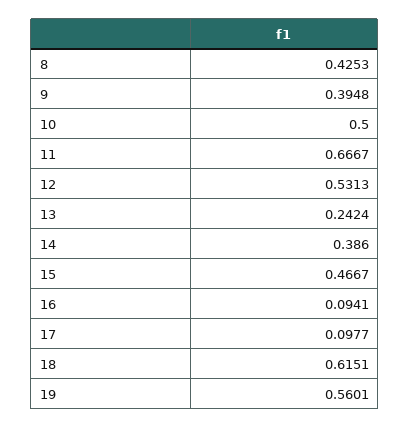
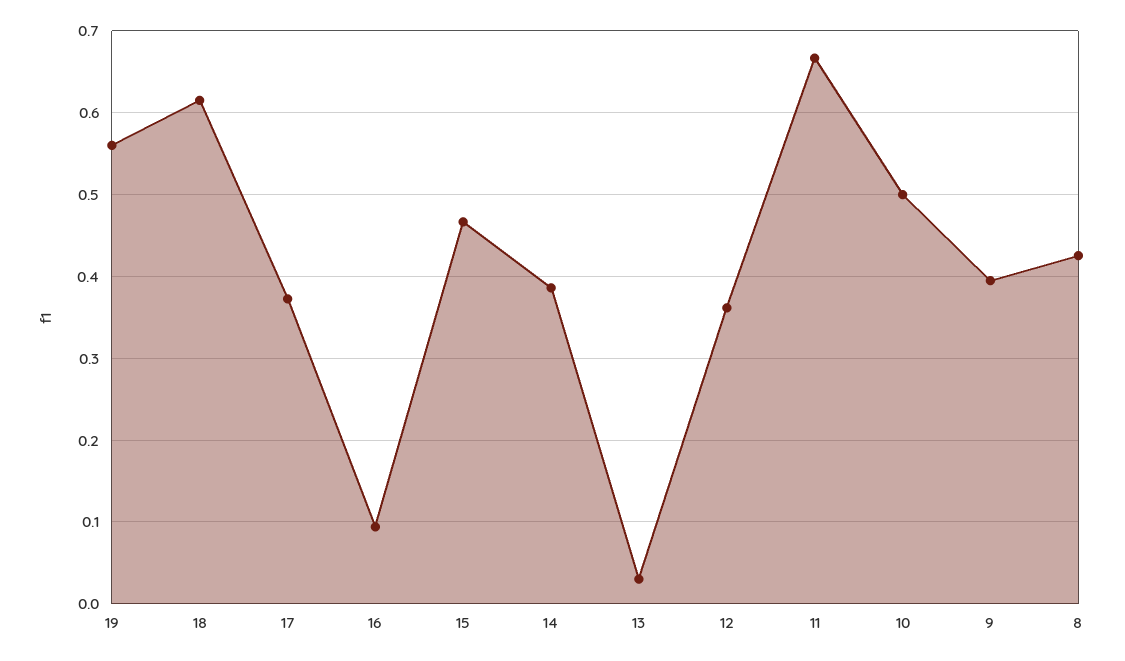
12: 0.5313 -> 0.36
13: 0.2424 -> 0.03
17: 0.0977 -> 0.37

